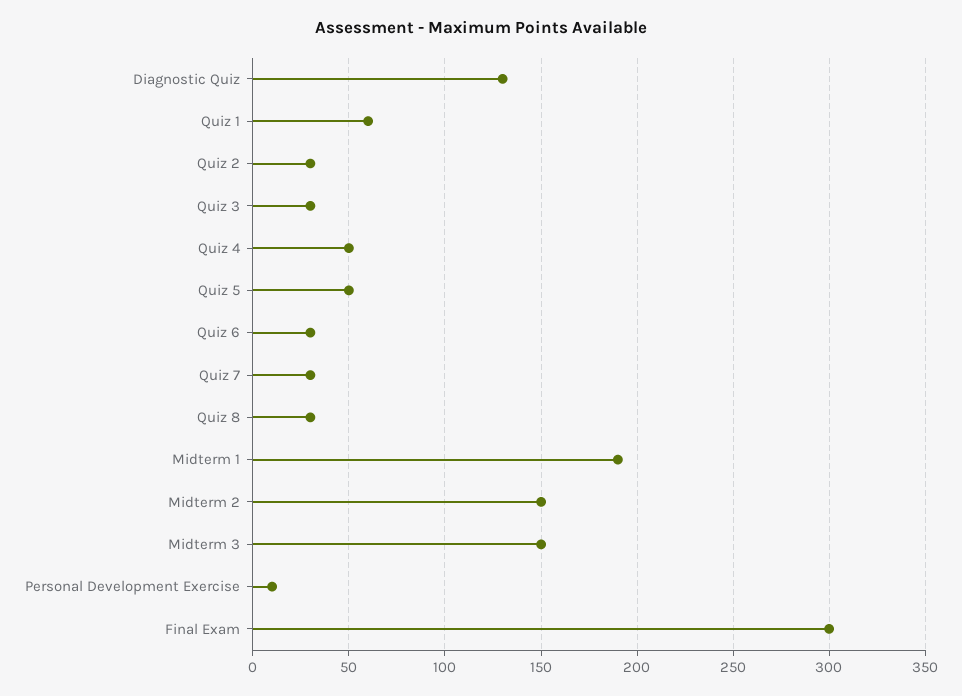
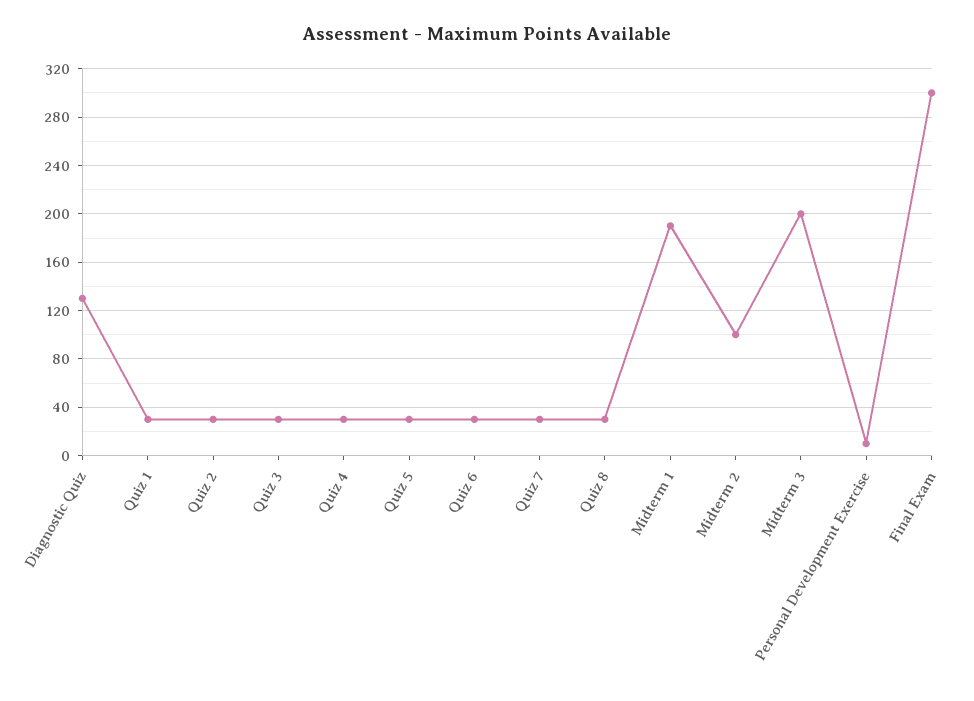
Quiz 1: 60 -> 30
Quiz 4: 50 -> 30
Quiz 5: 50 -> 30
Midterm 2: 150 -> 100
Midterm 3: 150 -> 200

